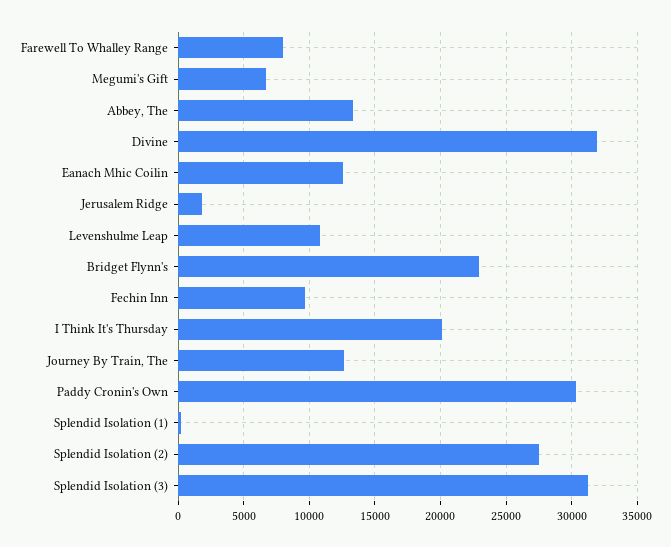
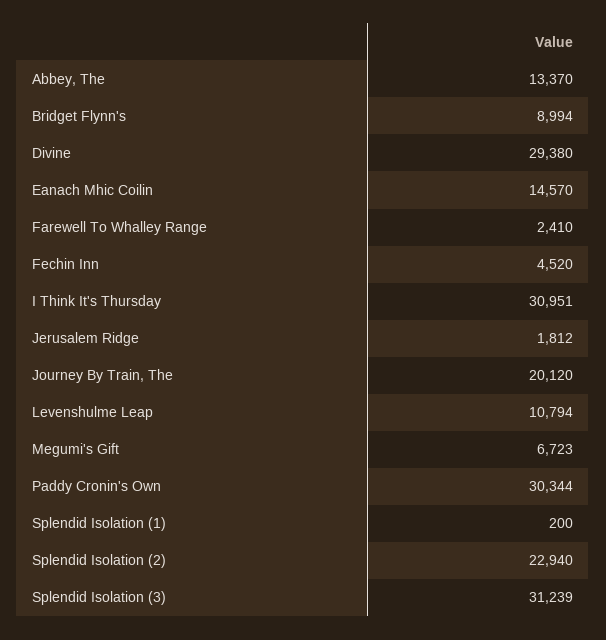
Farewell To Whalley Range: 8000 -> 2410
Divine: 32000 -> 29380
Eanach Mhic Coilin: 12500 -> 14570
Bridget Flynn's: 23000 -> 8994
Fechin Inn: 9500 -> 4520
I Think It's Thursday: 20000 -> 30951
Journey By Train, The: 12500 -> 20120
Splendid Isolation (2): 27500 -> 22940

